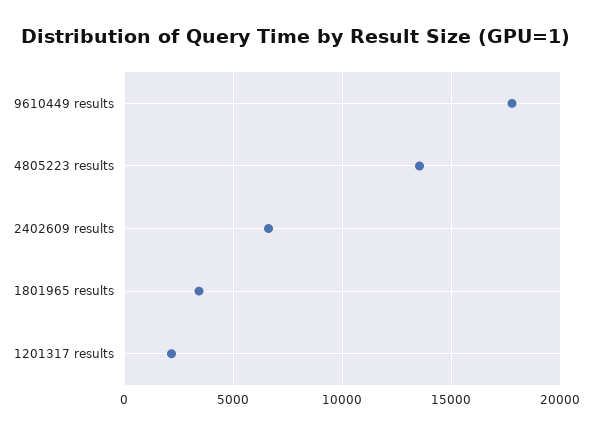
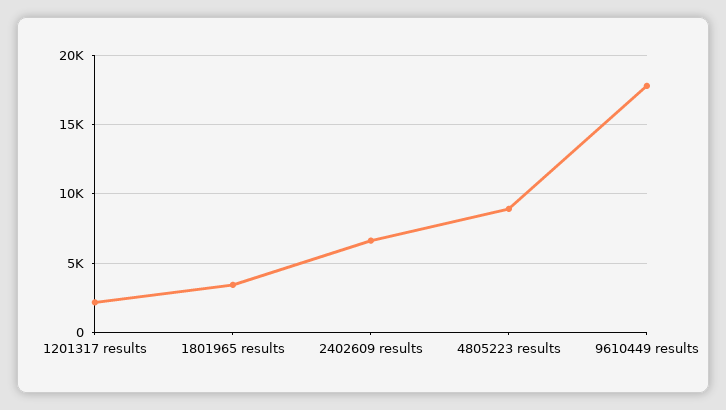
4805223 results: 13500 -> 9000

